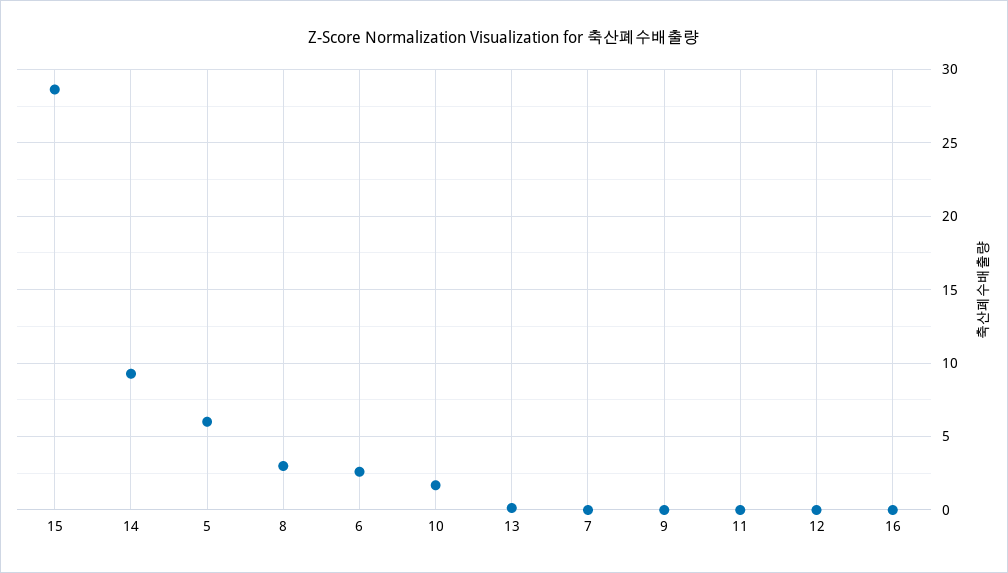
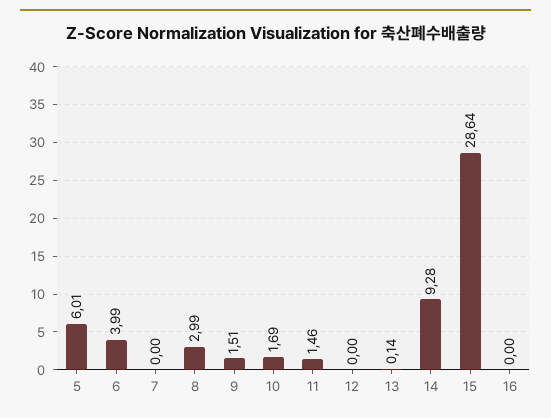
6: 2.5 -> 3.99
9: 0 -> 1.51
11: 0 -> 1.46

